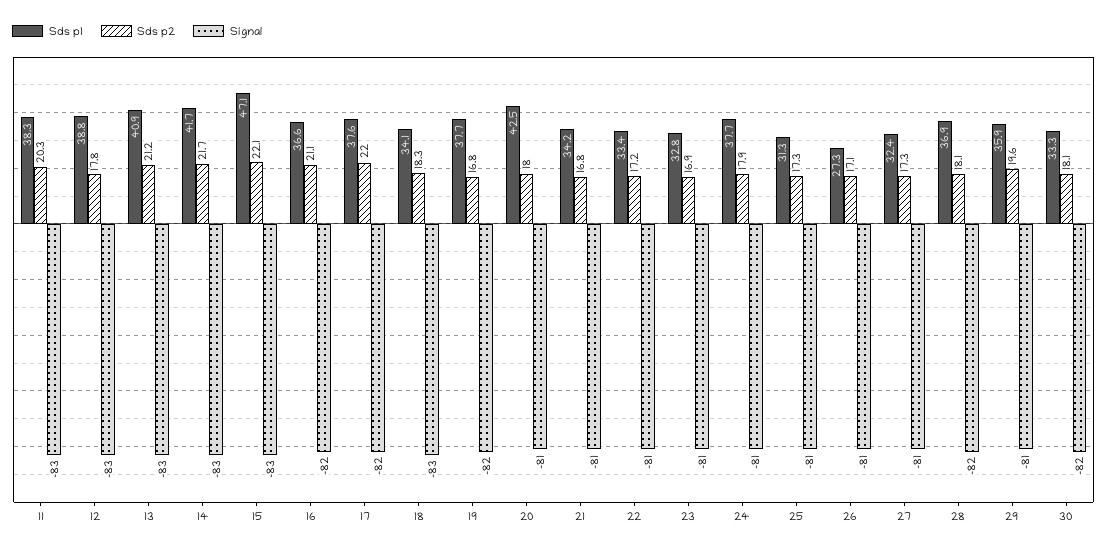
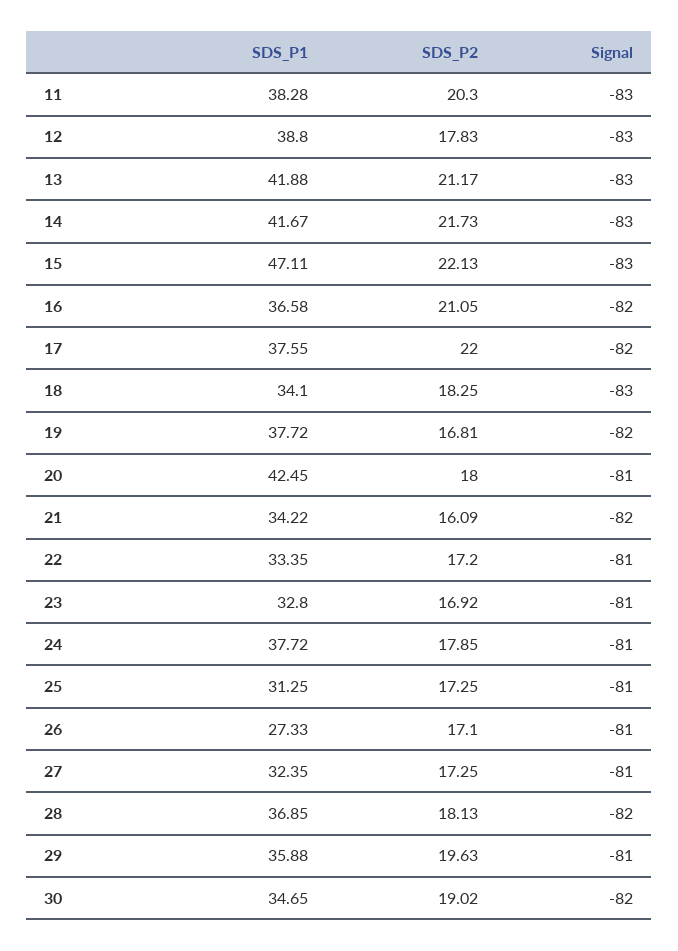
Sds p1, 13: 40.9 -> 41.88
Sds p2, 21: 16.8 -> 16.09
Signal, 21: -81 -> -82
Sds p1, 30: 33.3 -> 34.65
Sds p2, 30: 18.1 -> 19.02

